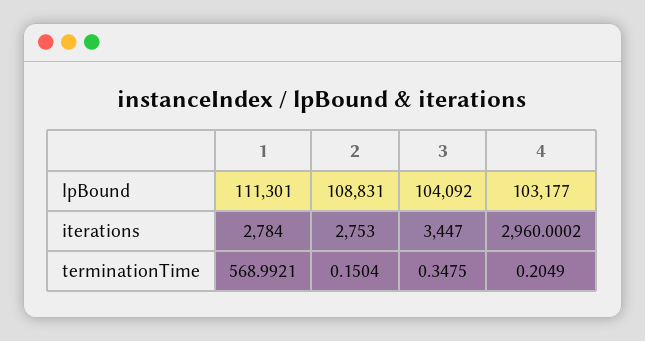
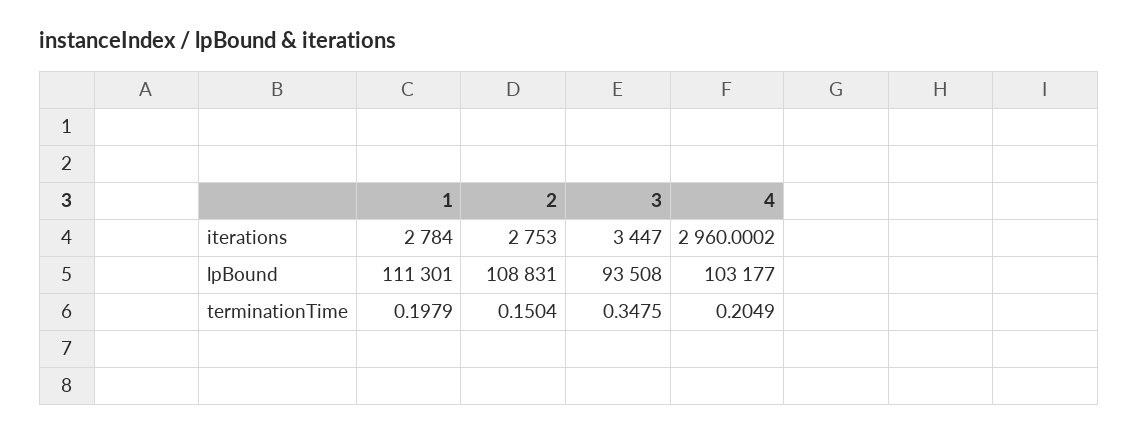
3, lpBound: 104092 -> 93508
1, terminationTime: 568.9921 -> 0.1979

